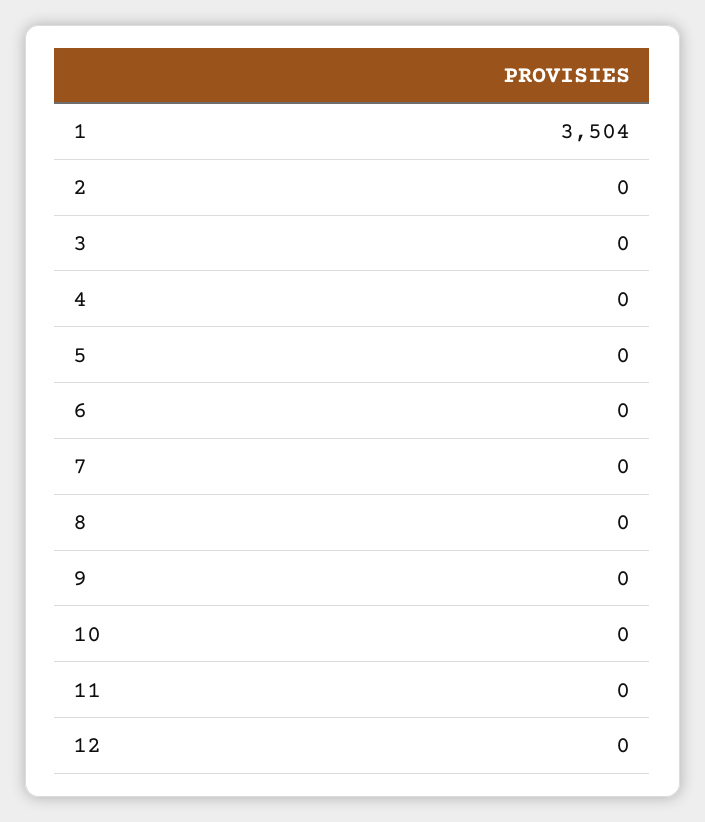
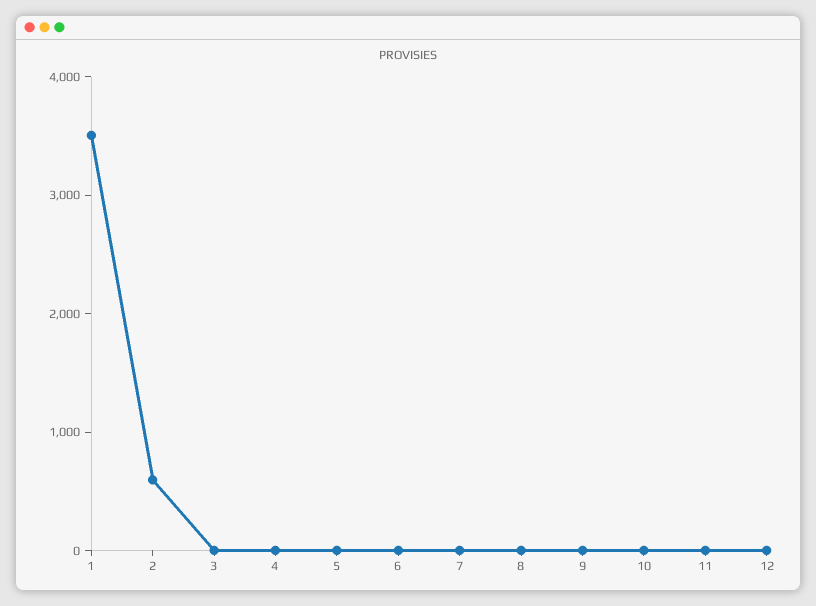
2: 0 -> 600

